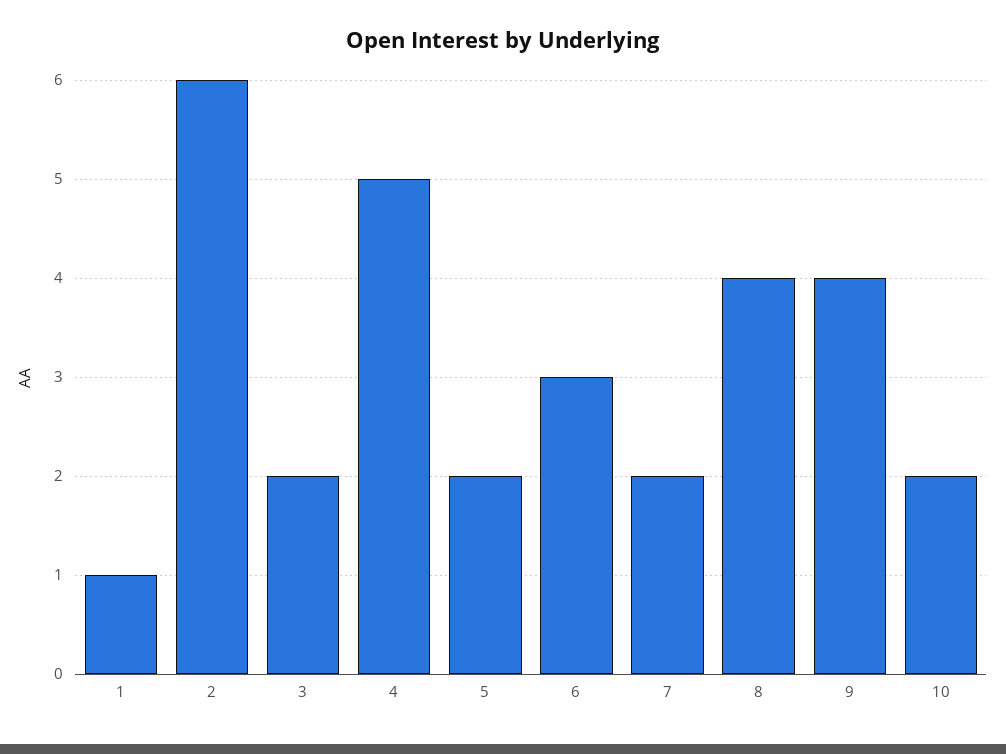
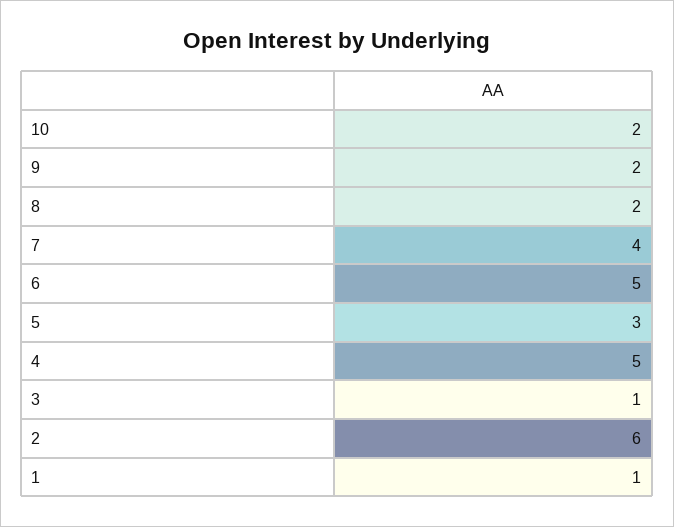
3: 2 -> 1
5: 2 -> 3
6: 3 -> 5
7: 2 -> 4
8: 4 -> 2
9: 4 -> 2

